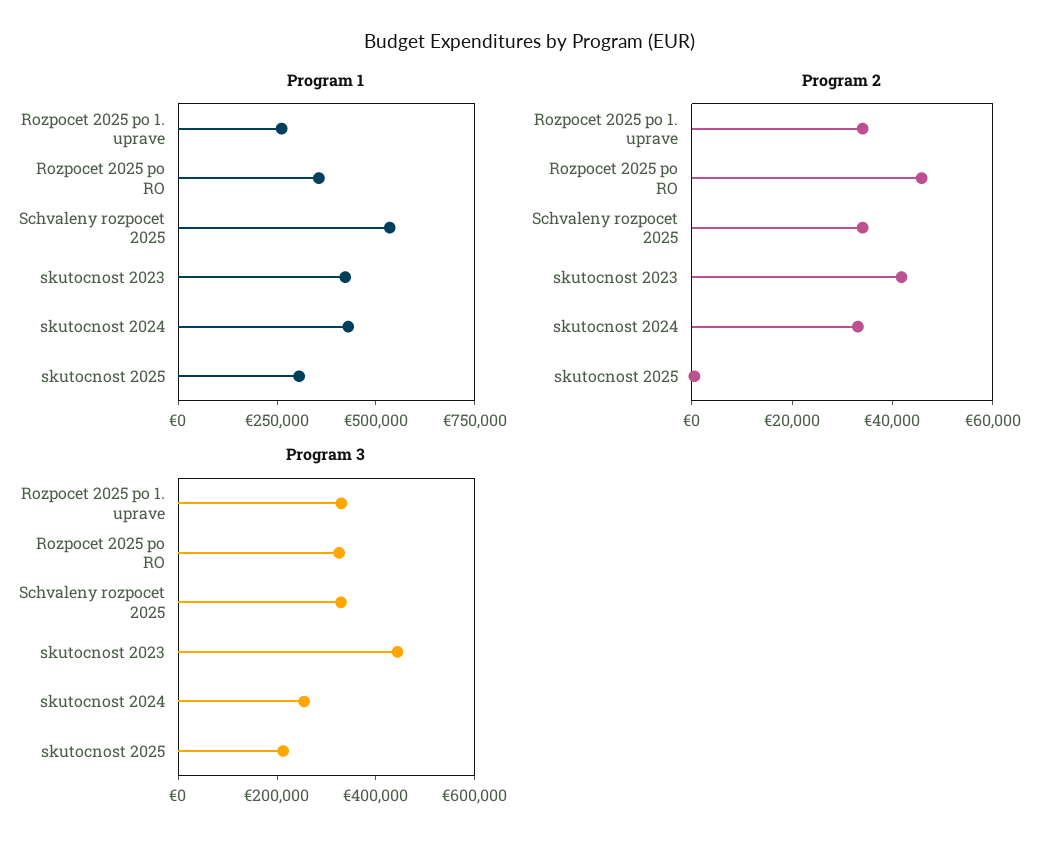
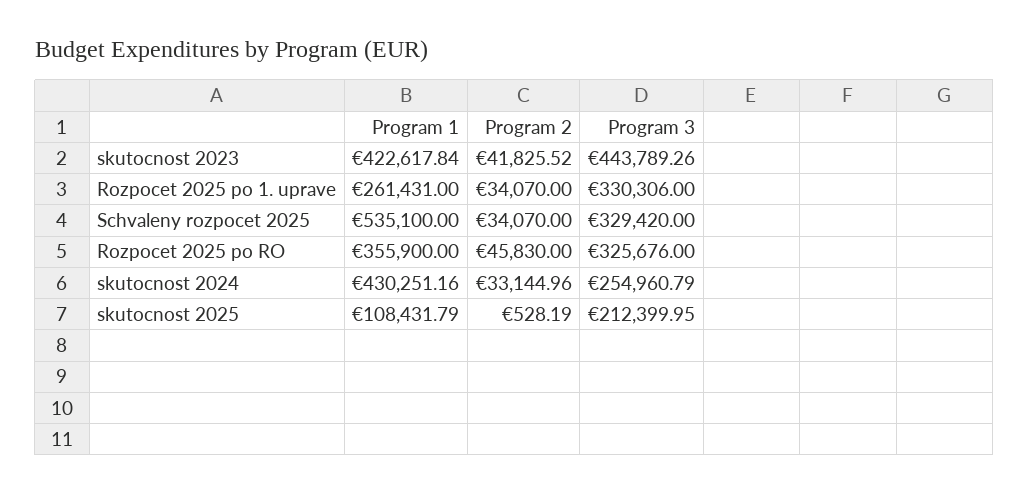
Program 1, skutocnost 2025: 300000 -> 108431.79

